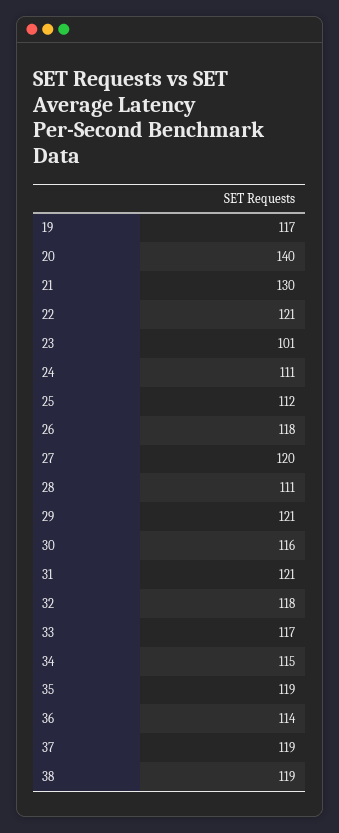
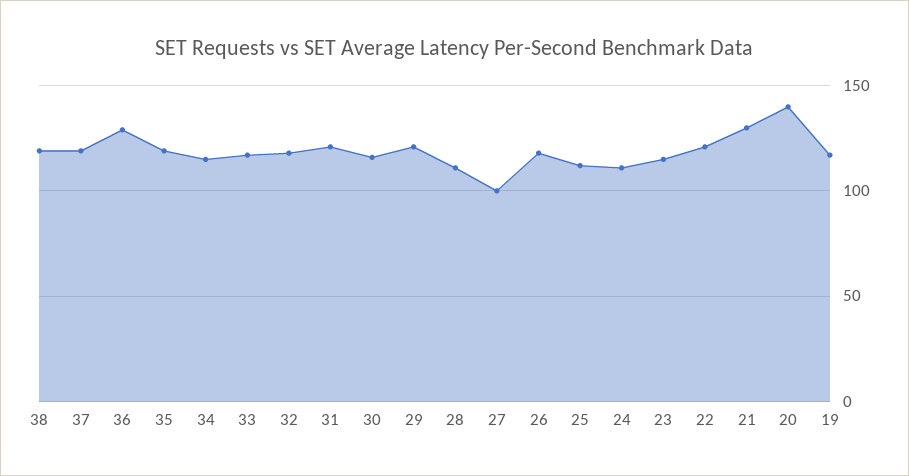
23: 101 -> 115
27: 120 -> 100
36: 114 -> 130

